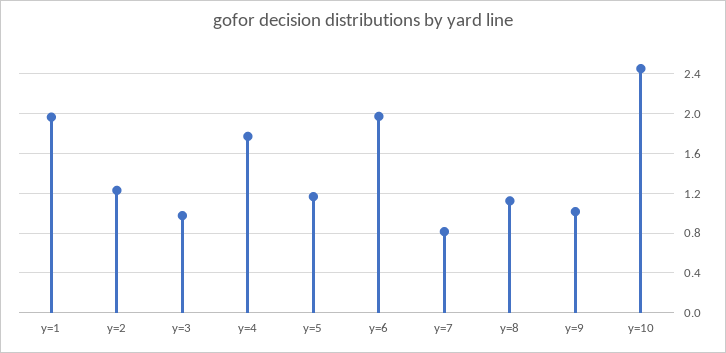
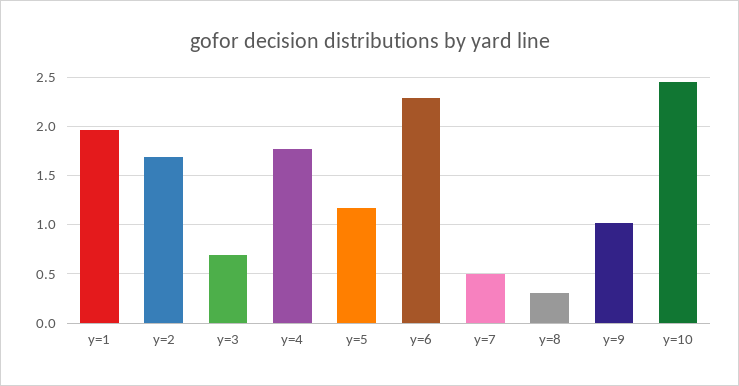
y=2: 1.2 -> 1.7
y=3: 1 -> 0.7
y=6: 2 -> 2.3
y=7: 0.8 -> 0.5
y=8: 1.1 -> 0.3

